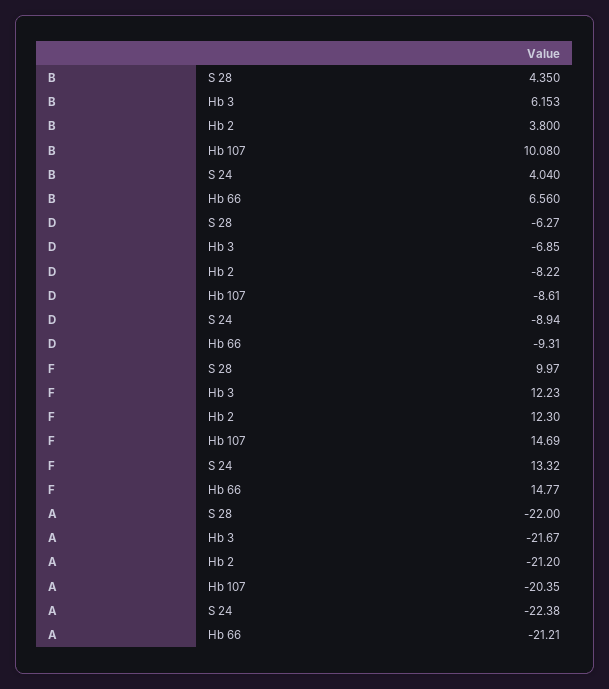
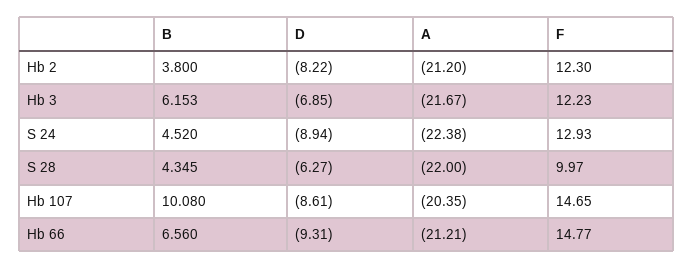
B, S 28: 4.35 -> 4.345
B, S 24: 4.04 -> 4.52
F, Hb 107: 14.69 -> 14.65
F, S 24: 13.32 -> 12.93

